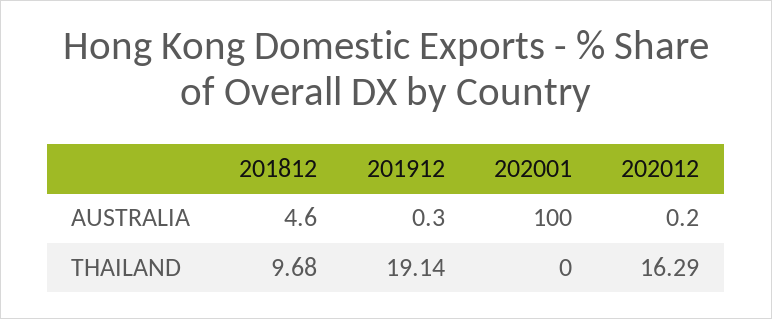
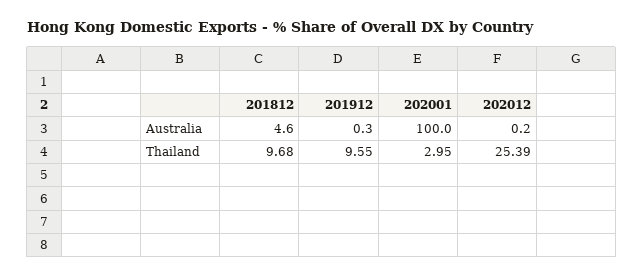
201912, THAILAND: 19.14 -> 9.55
202001, THAILAND: 0 -> 2.95
202012, THAILAND: 16.29 -> 25.39

